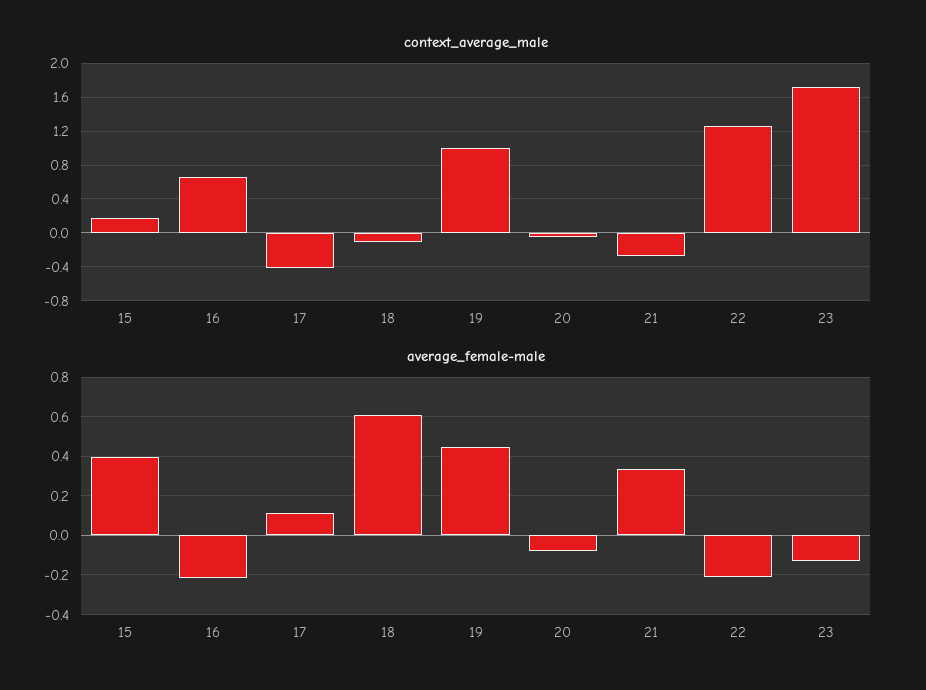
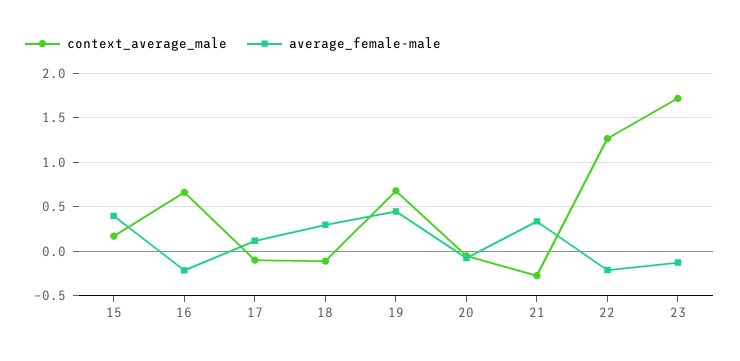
context_average_male, 17: -0.4 -> -0.1
context_average_male, 19: 1 -> 0.7
average_female-male, 18: 0.6 -> 0.3

